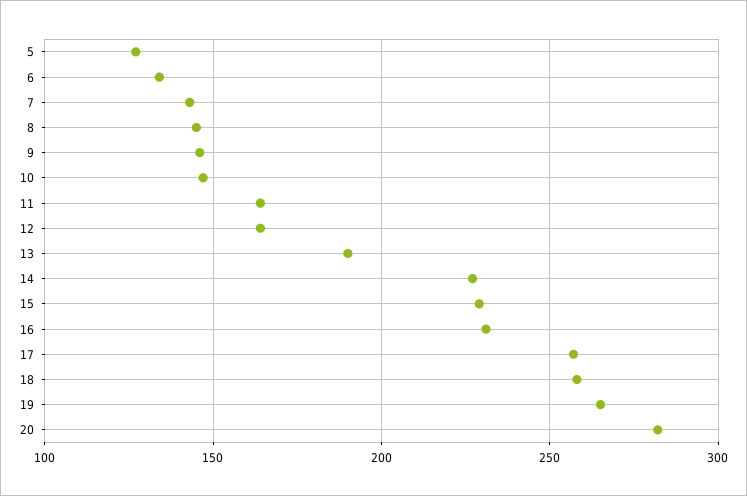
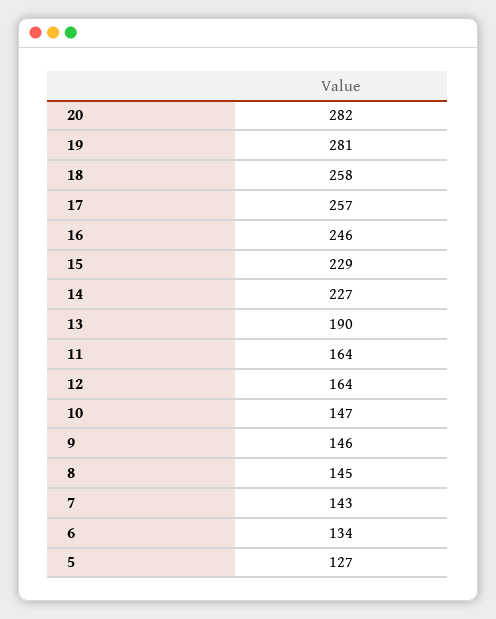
16: 230 -> 246
19: 265 -> 281

